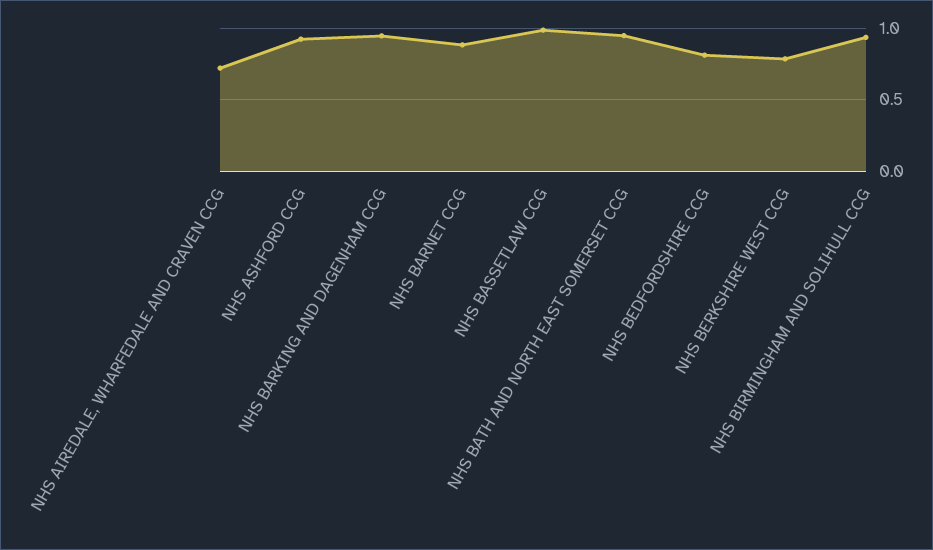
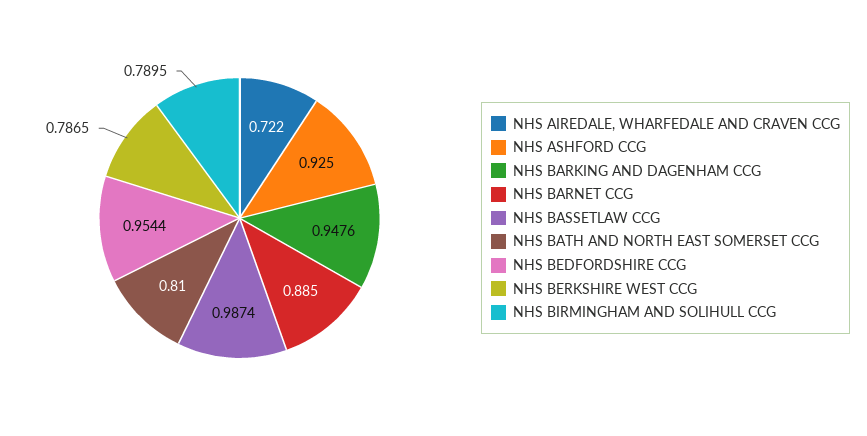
NHS BATH AND NORTH EAST SOMERSET CCG: 0.95 -> 0.81
NHS BEDFORDSHIRE CCG: 0.8 -> 0.9544
NHS BIRMINGHAM AND SOLIHULL CCG: 0.95 -> 0.7895

